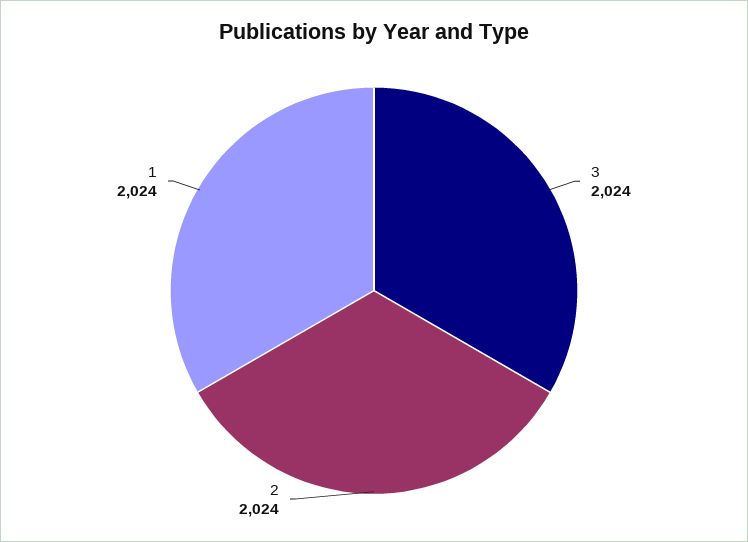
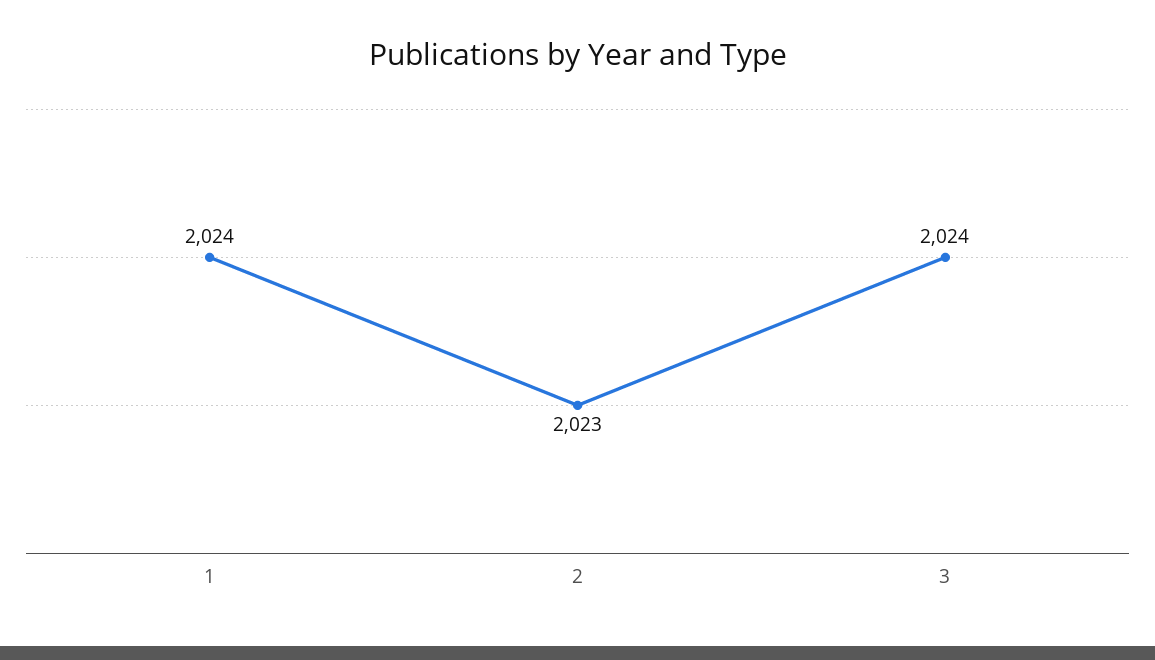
2: 2024 -> 2023

